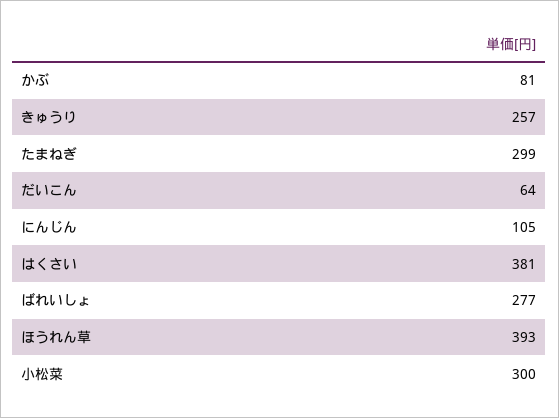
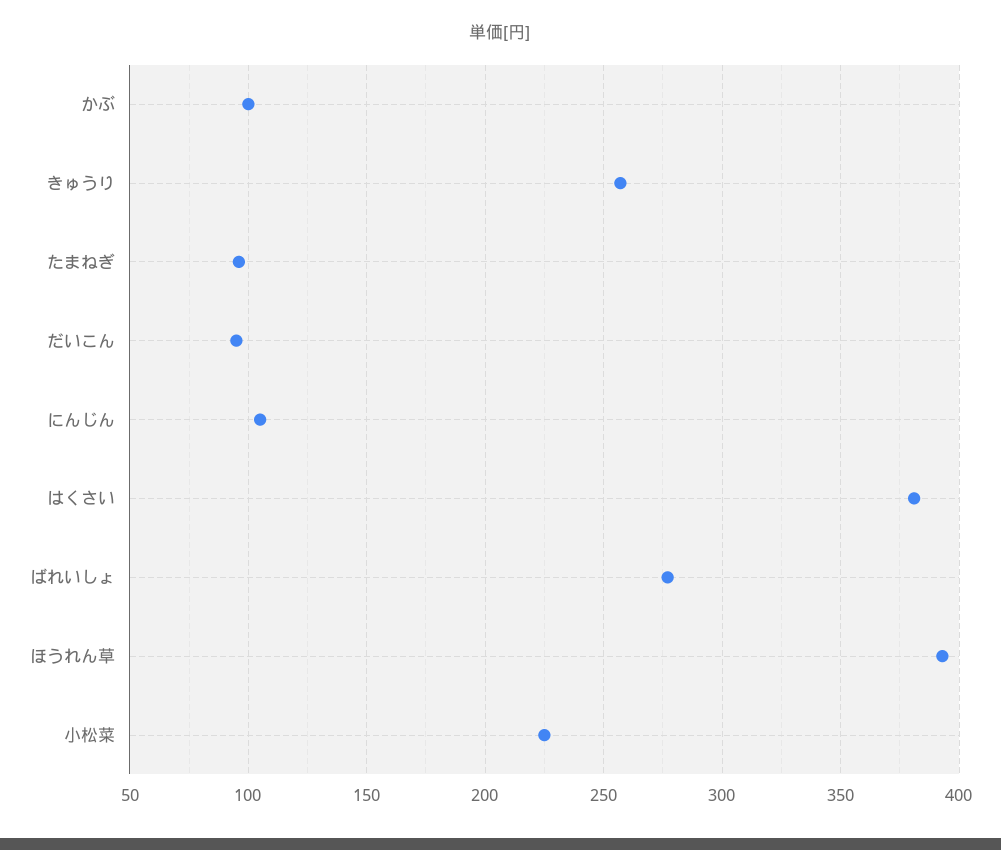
かぶ: 81 -> 100
たまねぎ: 299 -> 95
だいこん: 64 -> 95
小松菜: 300 -> 225

